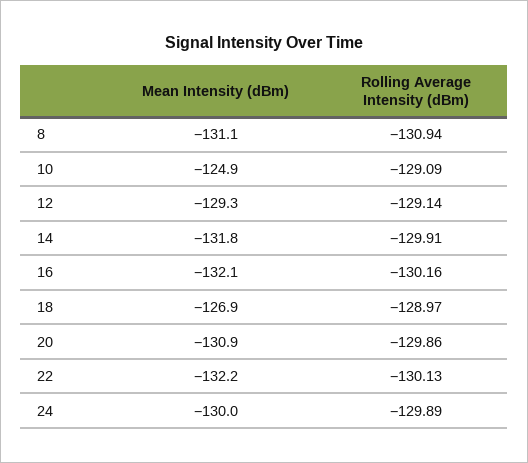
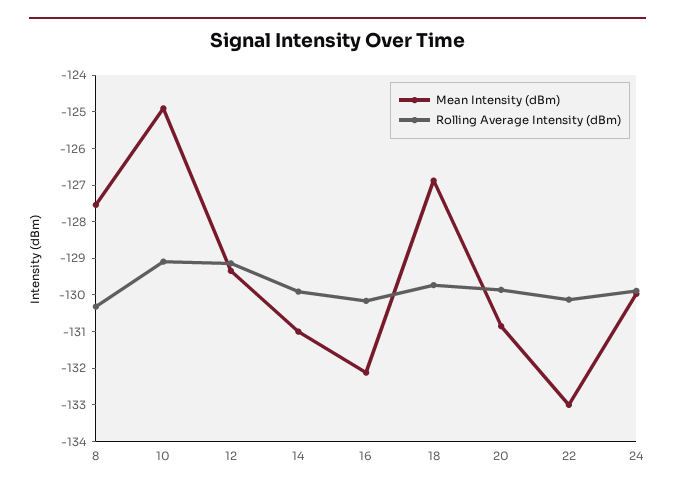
Mean Intensity (dBm), 8: -131.1 -> -127.5
Rolling Average Intensity (dBm), 8: -130.94 -> -130.25
Mean Intensity (dBm), 14: -131.8 -> -131
Rolling Average Intensity (dBm), 18: -128.97 -> -129.75
Mean Intensity (dBm), 22: -132.2 -> -133

